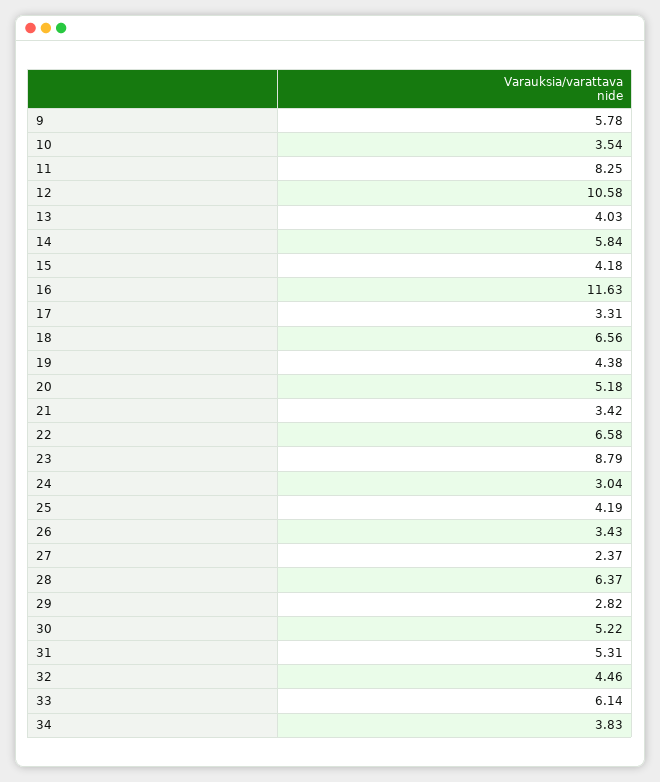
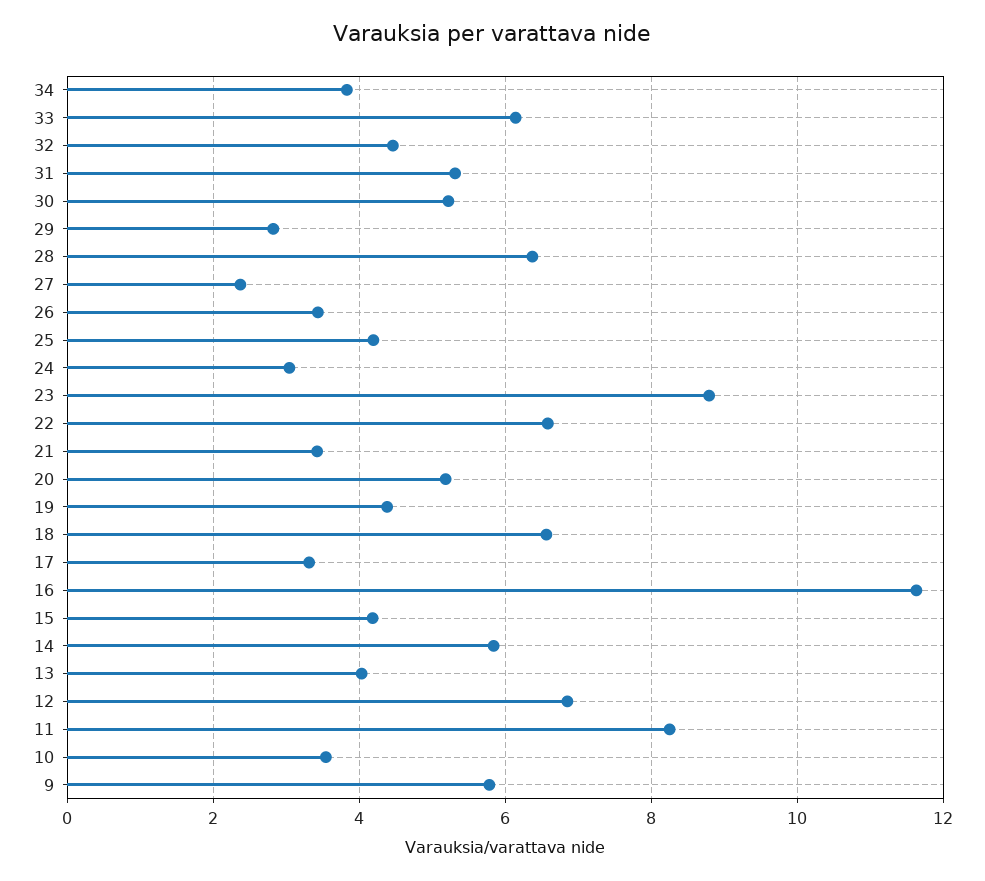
12: 10.58 -> 6.8

